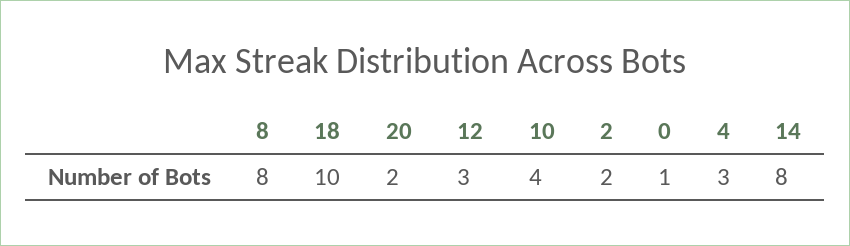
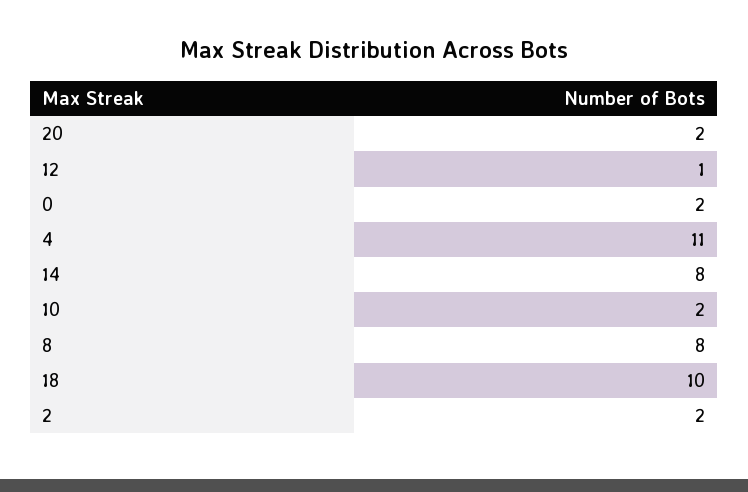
12: 3 -> 1
10: 4 -> 2
0: 1 -> 2
4: 3 -> 11

